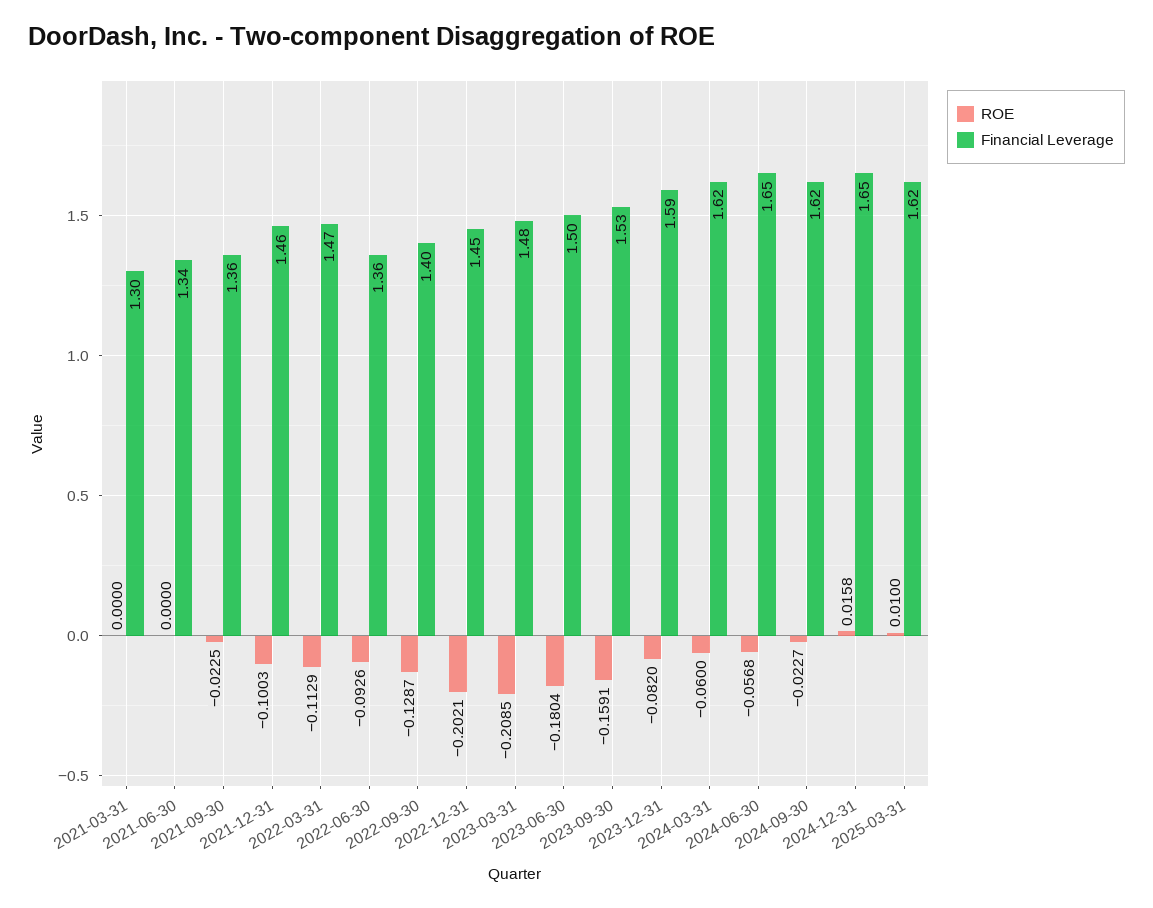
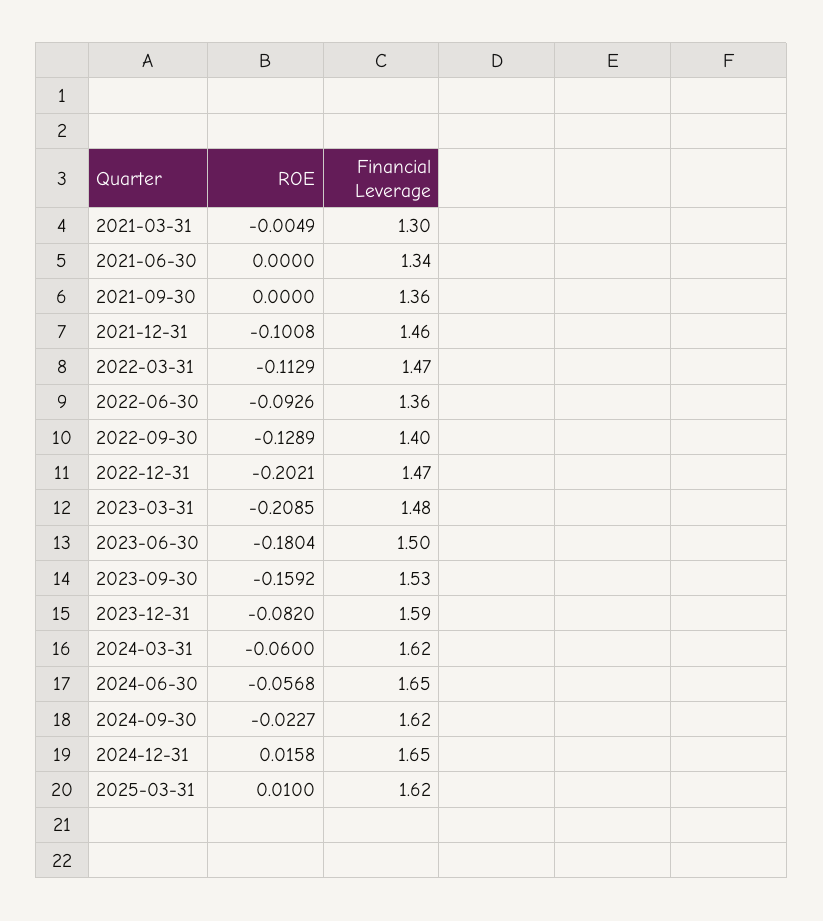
ROE, 2021-03-31: 0 -> -0.0049
ROE, 2021-09-30: -0.0225 -> 0
ROE, 2021-12-31: -0.1003 -> -0.1008
ROE, 2022-09-30: -0.1287 -> -0.1289
Financial Leverage, 2022-12-31: 1.45 -> 1.47
ROE, 2023-09-30: -0.1591 -> -0.1592

